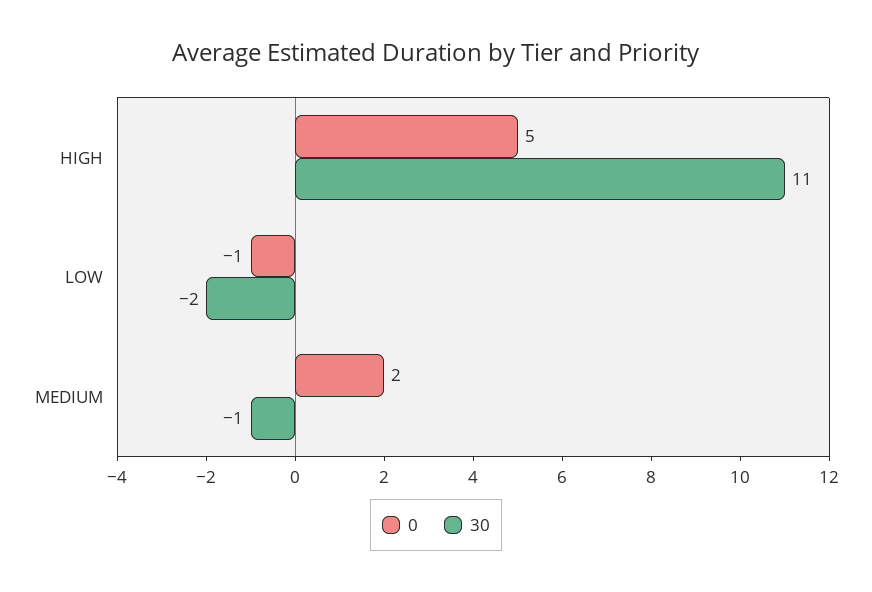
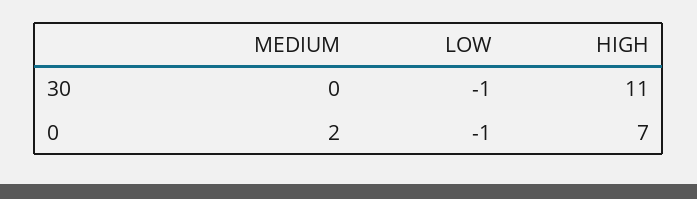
0, HIGH: 5 -> 7
30, LOW: -2 -> -1
30, MEDIUM: -1 -> 0

